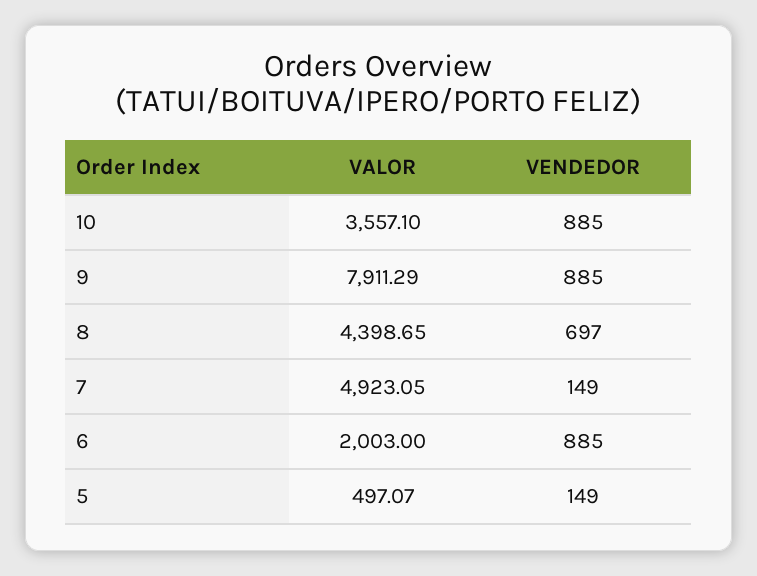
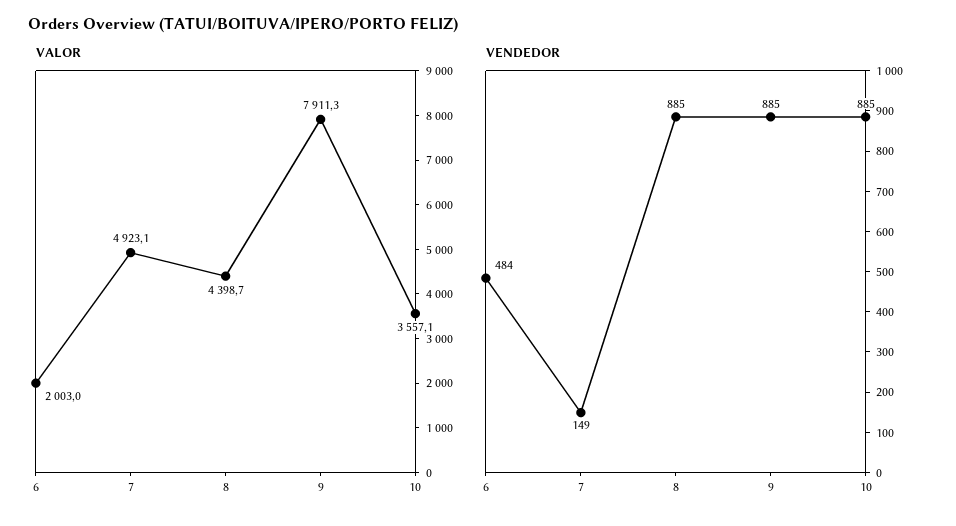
VENDEDOR, 8: 697 -> 885
VENDEDOR, 6: 885 -> 484
VALOR, 5: 497.07 -> none
VENDEDOR, 5: 149 -> none

